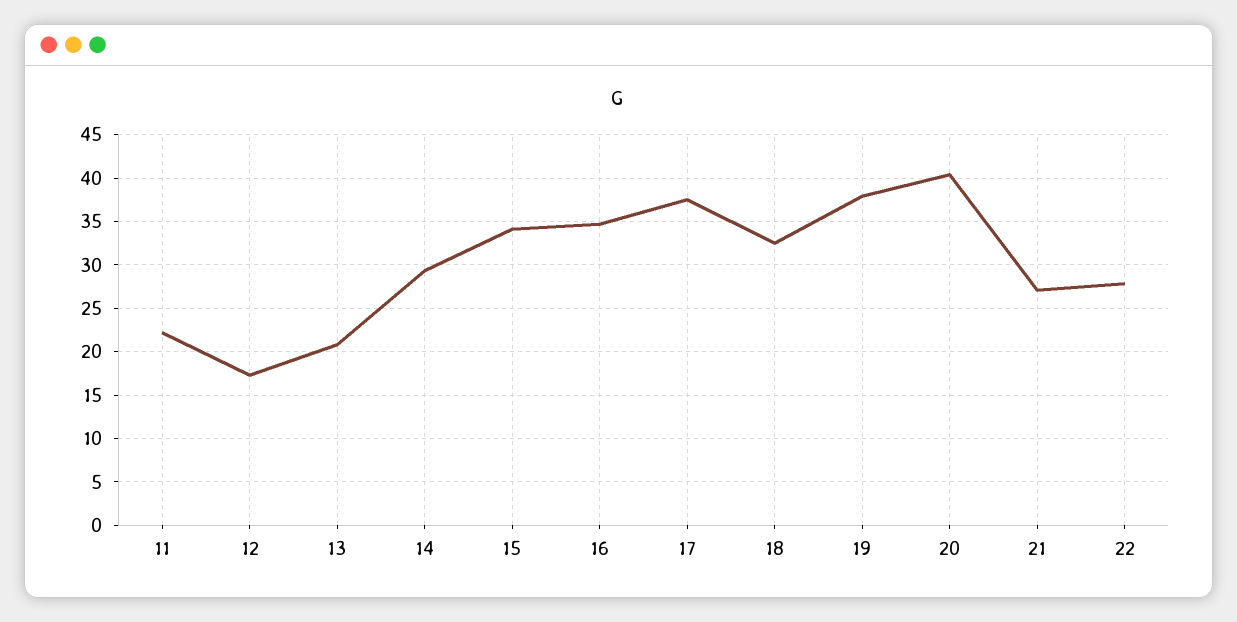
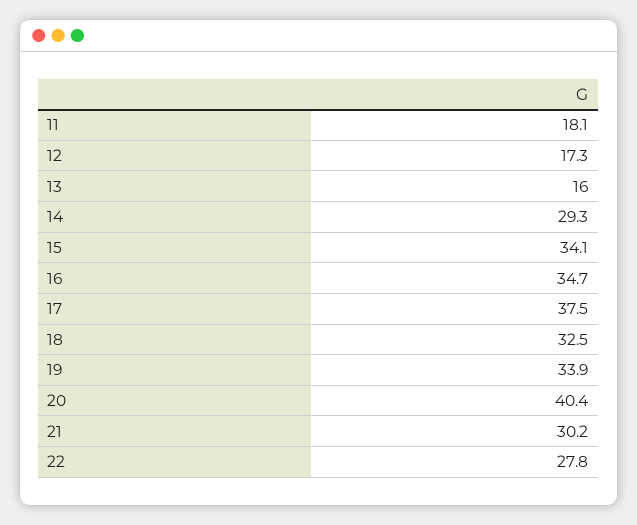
11: 22 -> 18.1
13: 21 -> 16
19: 38 -> 33.9
21: 27 -> 30.2

